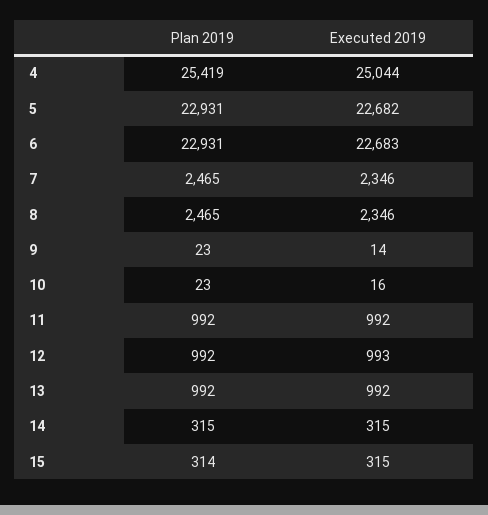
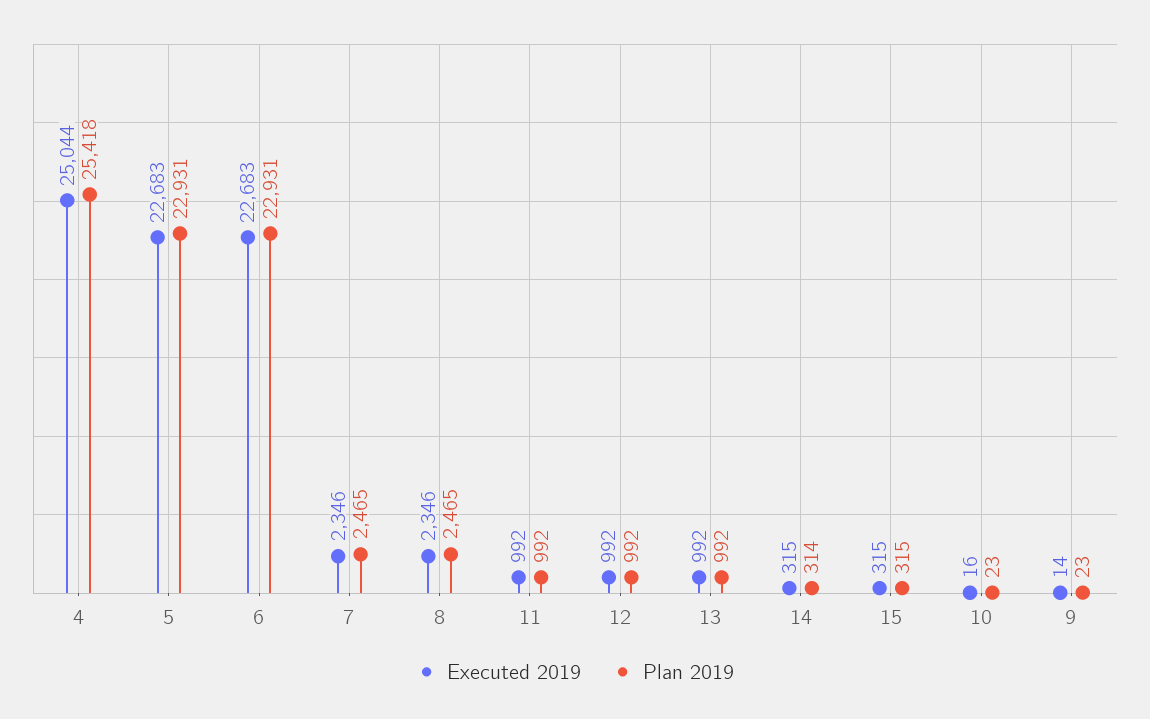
Plan 2019, 4: 25419 -> 25418
Executed 2019, 5: 22682 -> 22683
Executed 2019, 12: 993 -> 992
Plan 2019, 14: 315 -> 314
Plan 2019, 15: 314 -> 315

